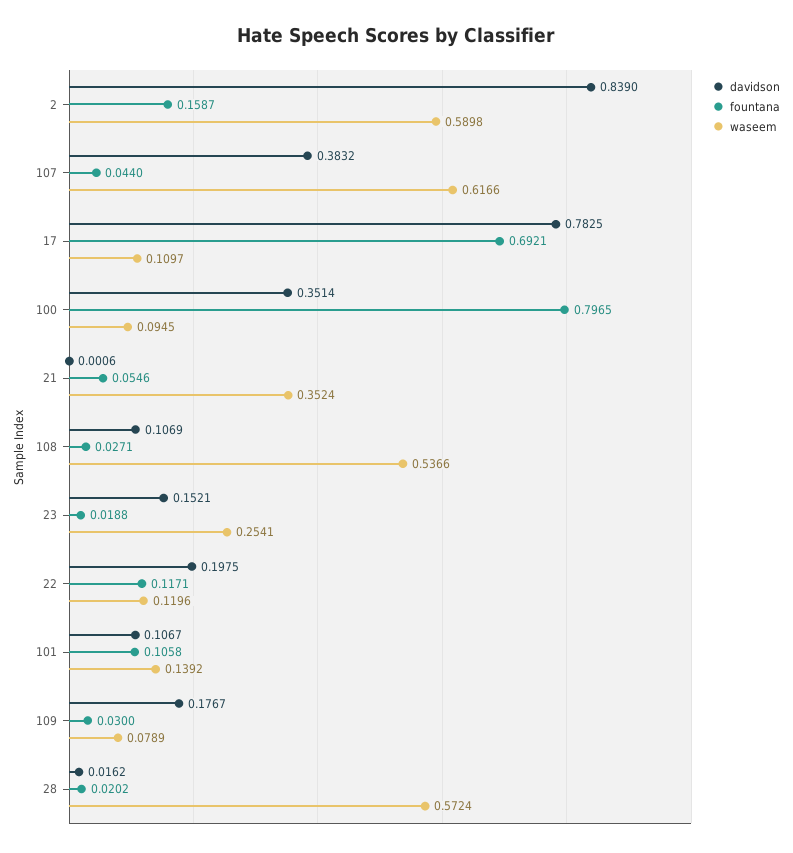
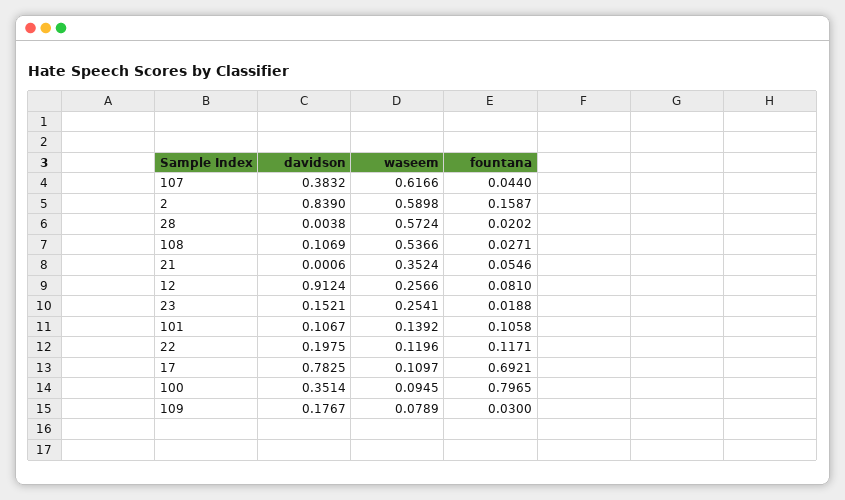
davidson, 28: 0.0162 -> 0.0038
davidson, 12: none -> 0.9124
waseem, 12: none -> 0.2566
fountana, 12: none -> 0.081

